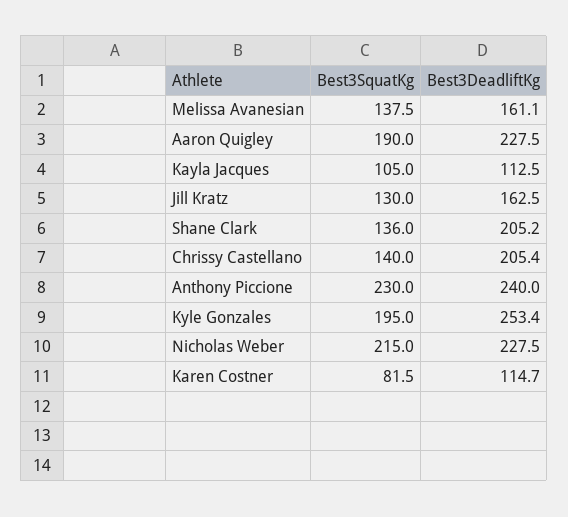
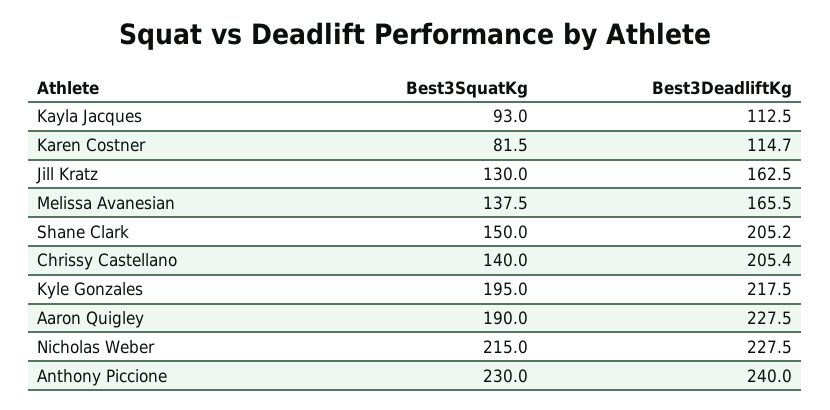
Best3DeadliftKg, Melissa Avanesian: 161.1 -> 165.5
Best3SquatKg, Kayla Jacques: 105 -> 93
Best3SquatKg, Shane Clark: 136 -> 150
Best3DeadliftKg, Kyle Gonzales: 253.4 -> 217.5

